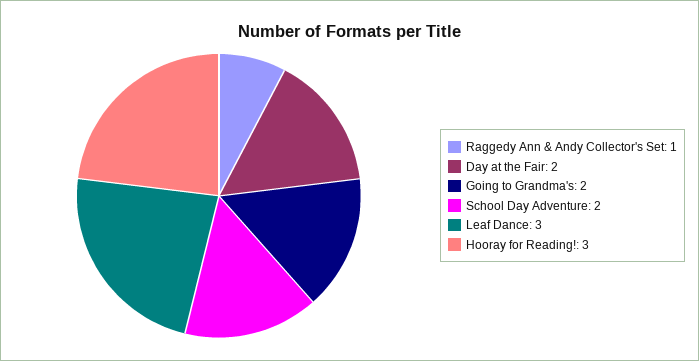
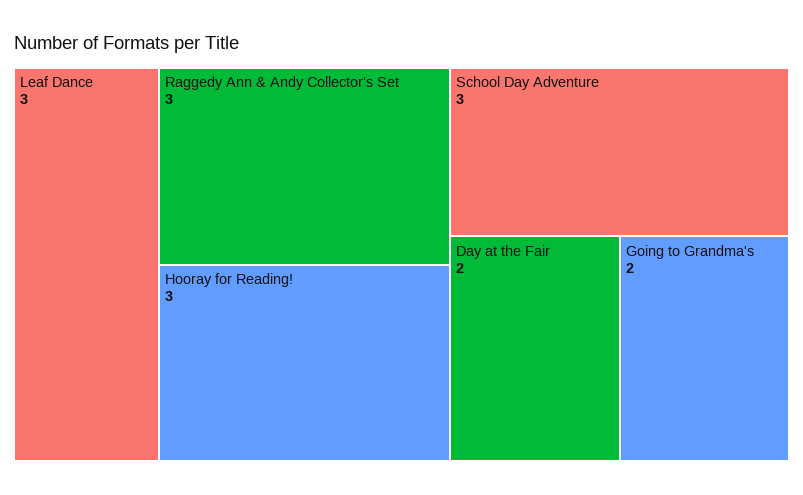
Raggedy Ann & Andy Collector's Set: 1 -> 3
School Day Adventure: 2 -> 3

